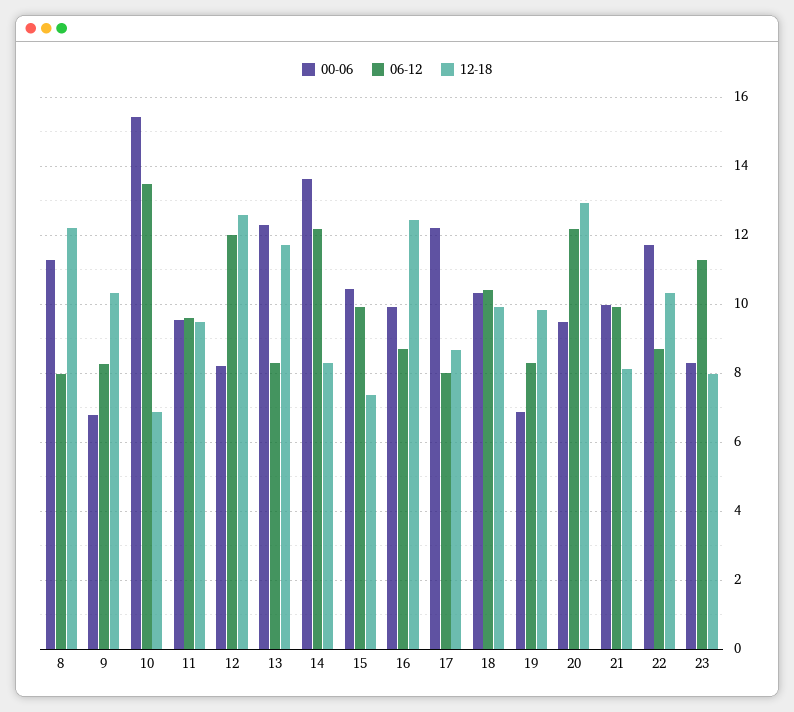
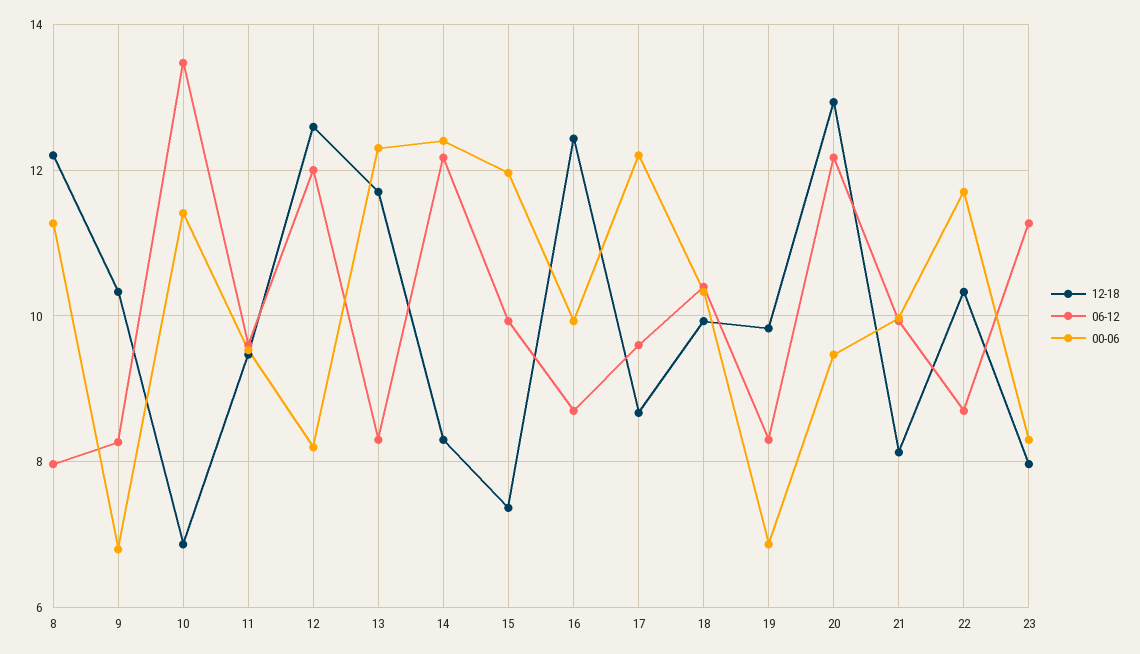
00-06, 10: 15.4 -> 11.4
00-06, 14: 13.6 -> 12.4
00-06, 15: 10.4 -> 12
06-12, 17: 8 -> 9.6

